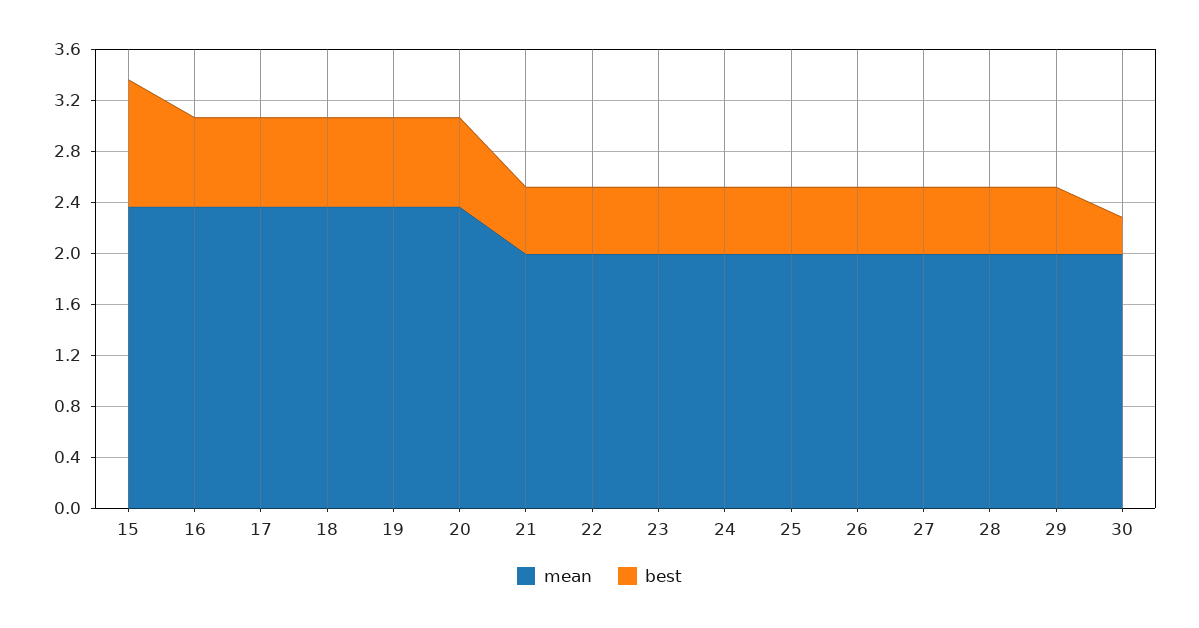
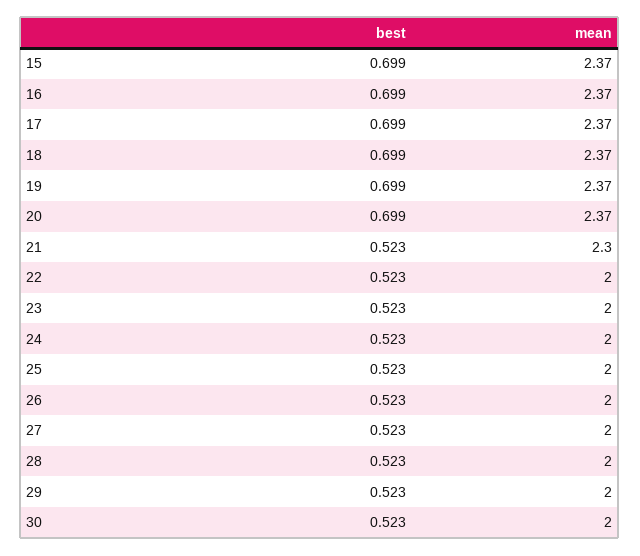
best, 15: 1 -> 0.699
mean, 21: 2 -> 2.3
best, 30: 0.3 -> 0.523

